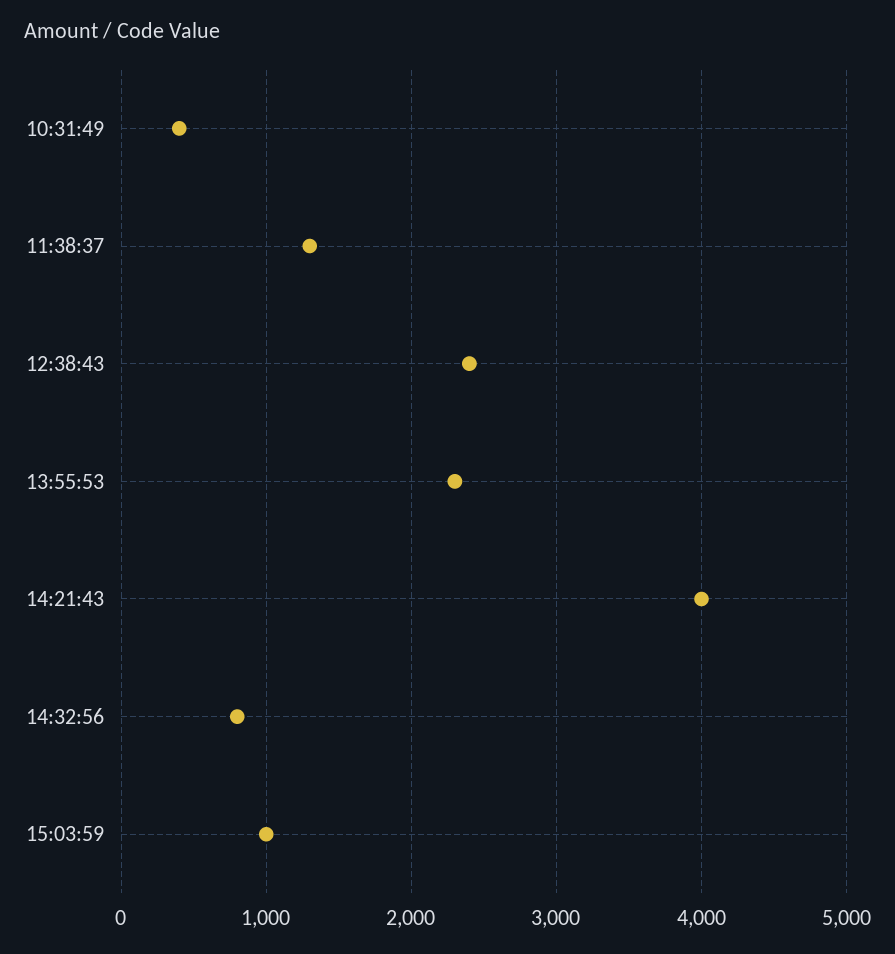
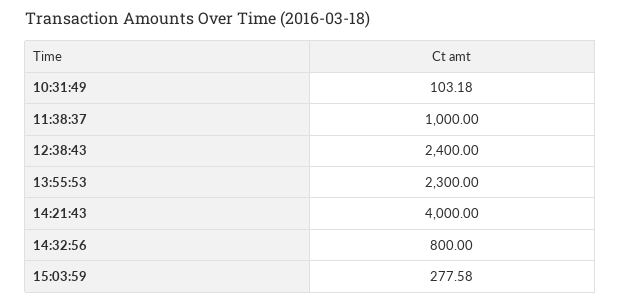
10:31:49: 400 -> 103.18
11:38:37: 1300 -> 1000
15:03:59: 1000 -> 277.58

